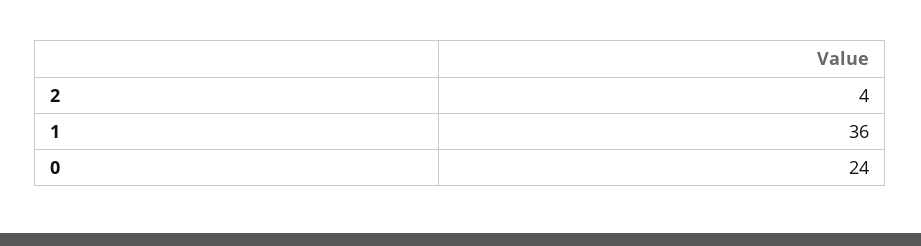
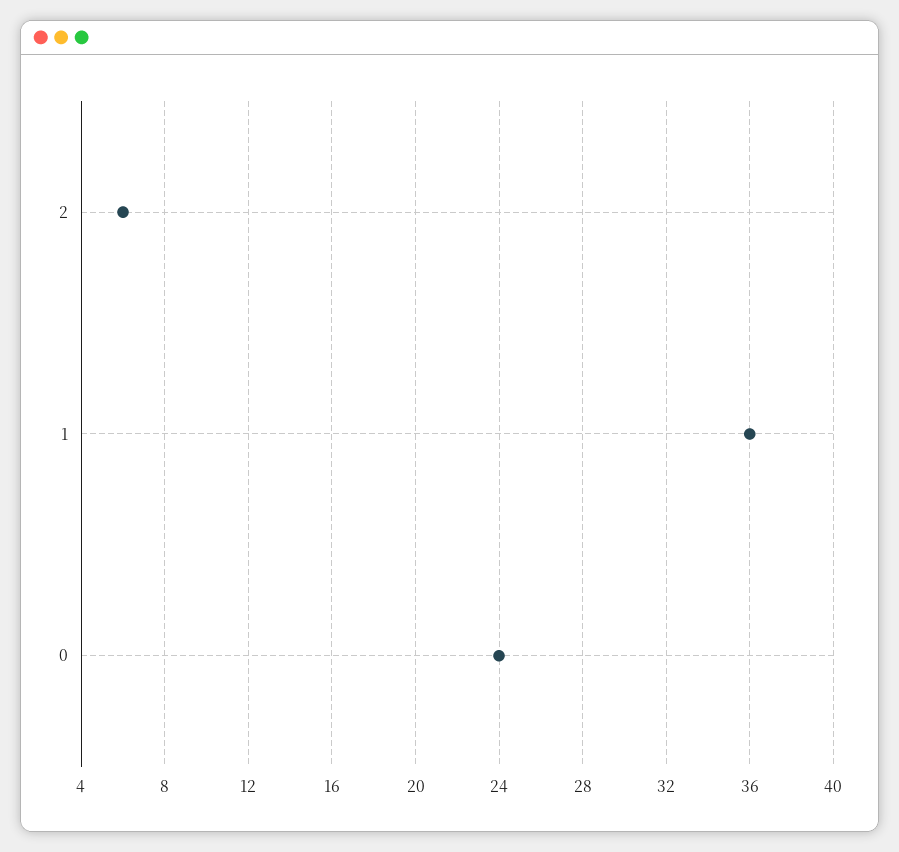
2: 4 -> 6

